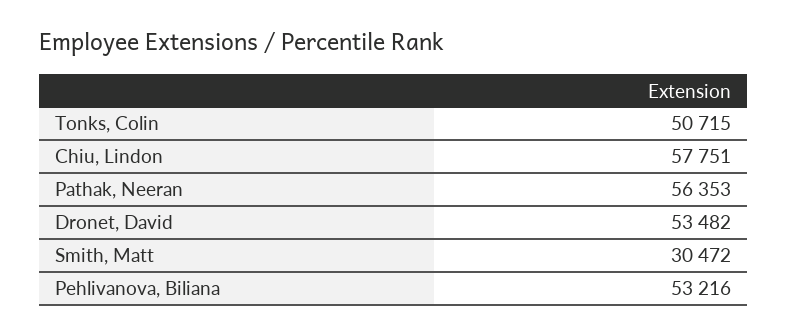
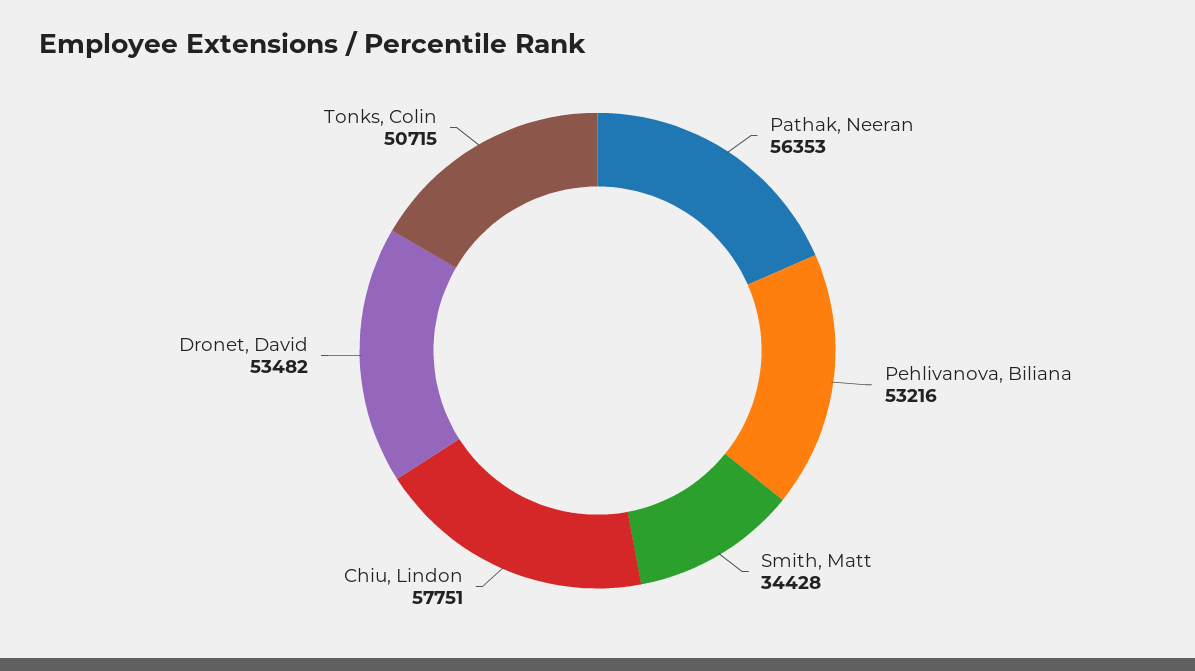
Smith, Matt: 30472 -> 34428

